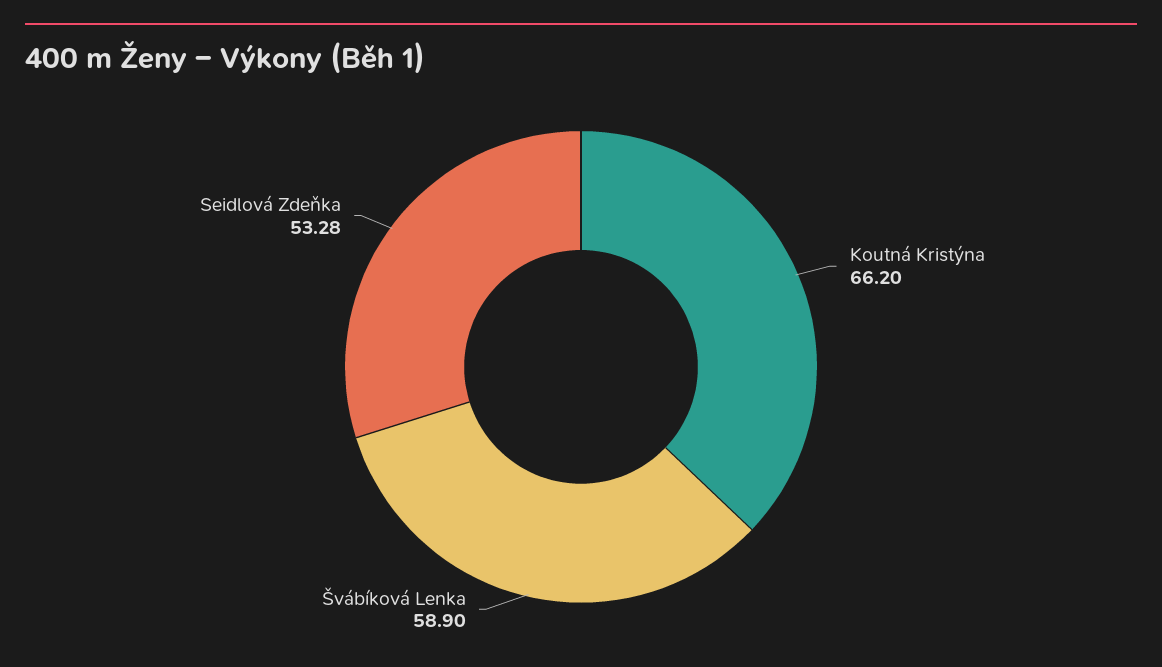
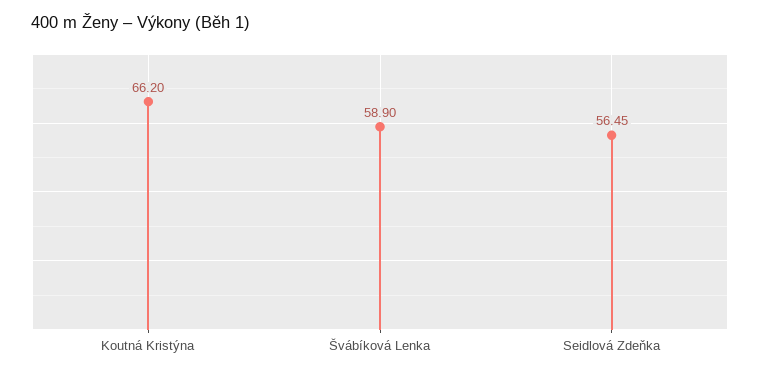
Seidlová Zdeňka: 53.28 -> 56.45

